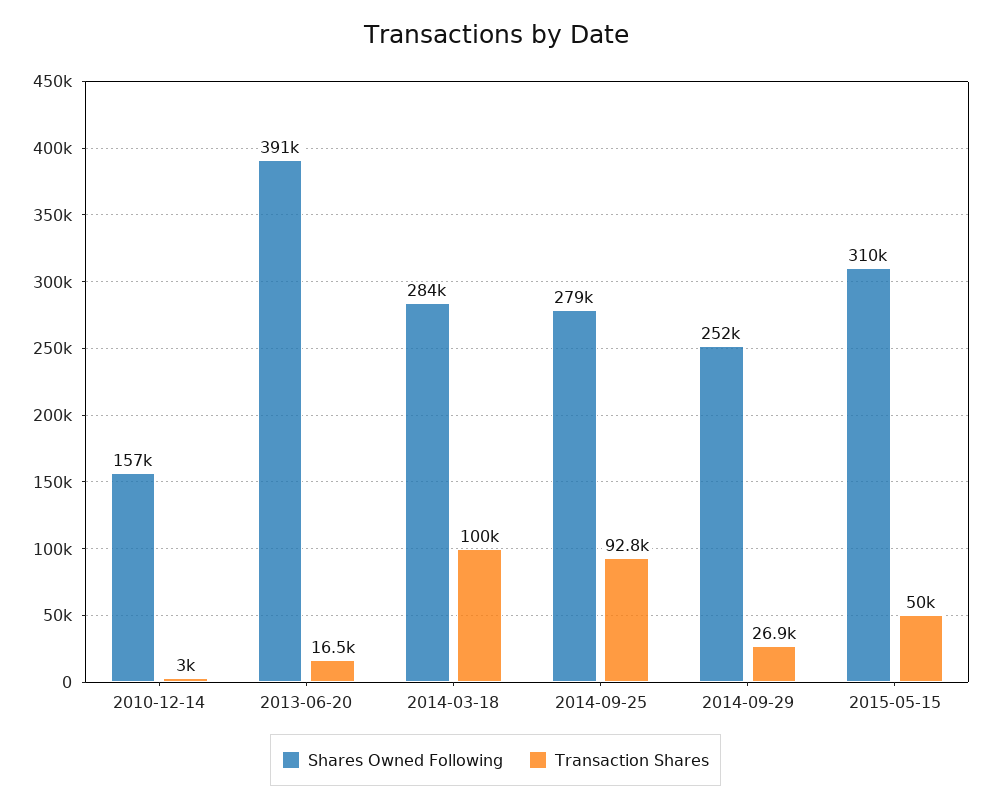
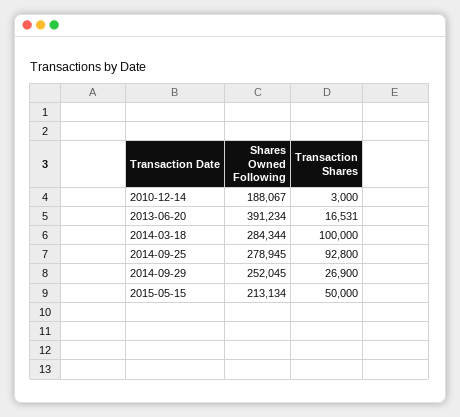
Shares Owned Following, 2010-12-14: 157000 -> 188067
Shares Owned Following, 2015-05-15: 310000 -> 213134

